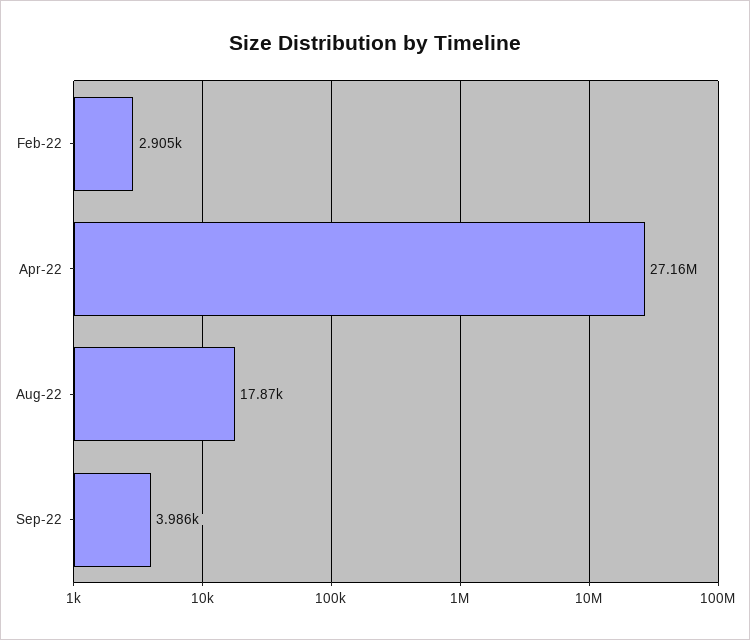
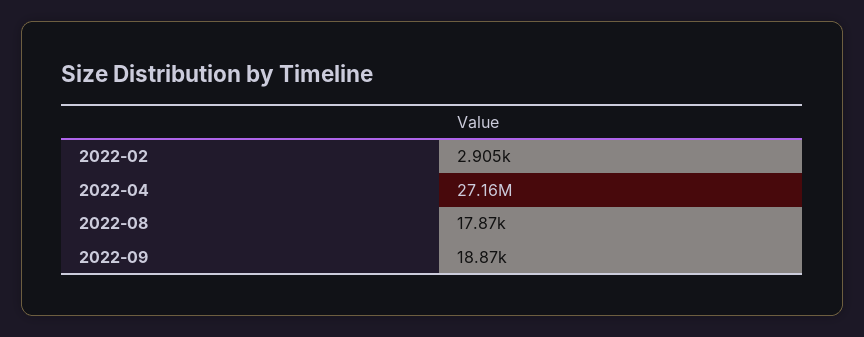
Sep-22: 3986 -> 18870

